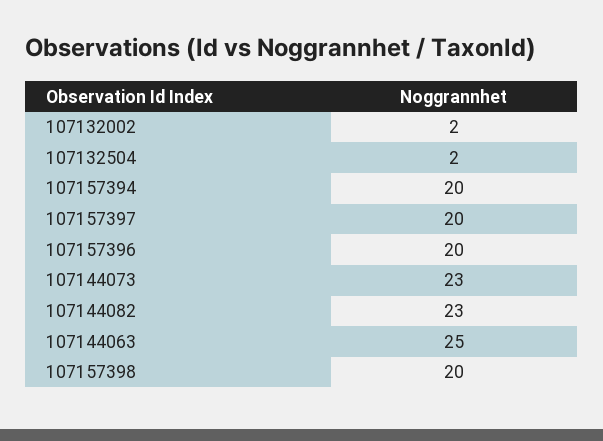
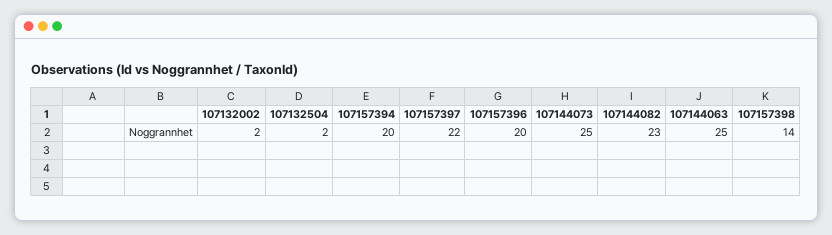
107157397: 20 -> 22
107144073: 23 -> 25
107157398: 20 -> 14

